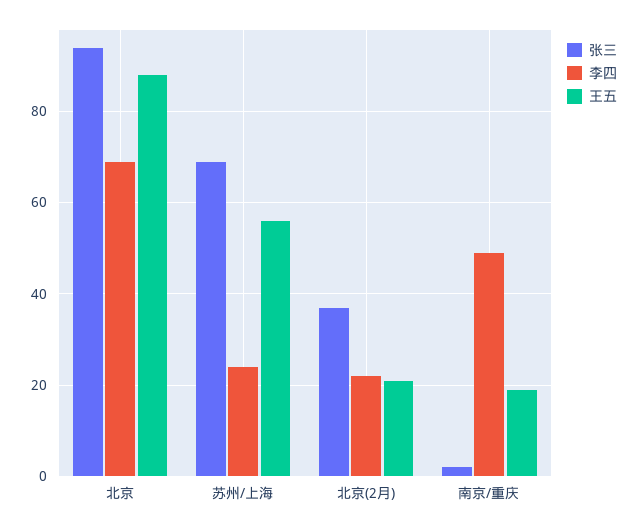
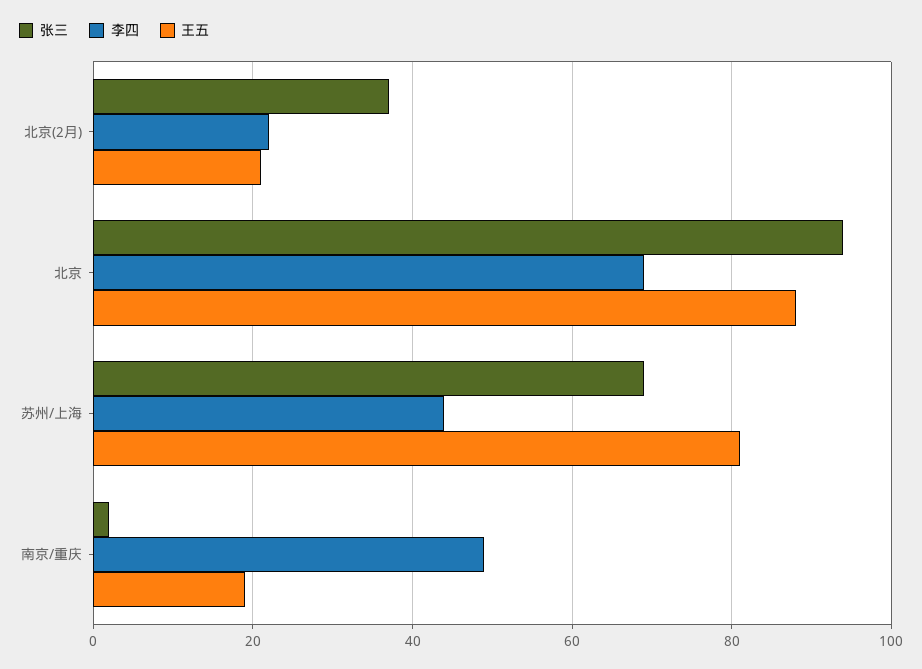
李四, 苏州/上海: 25 -> 45
王五, 苏州/上海: 55 -> 80

